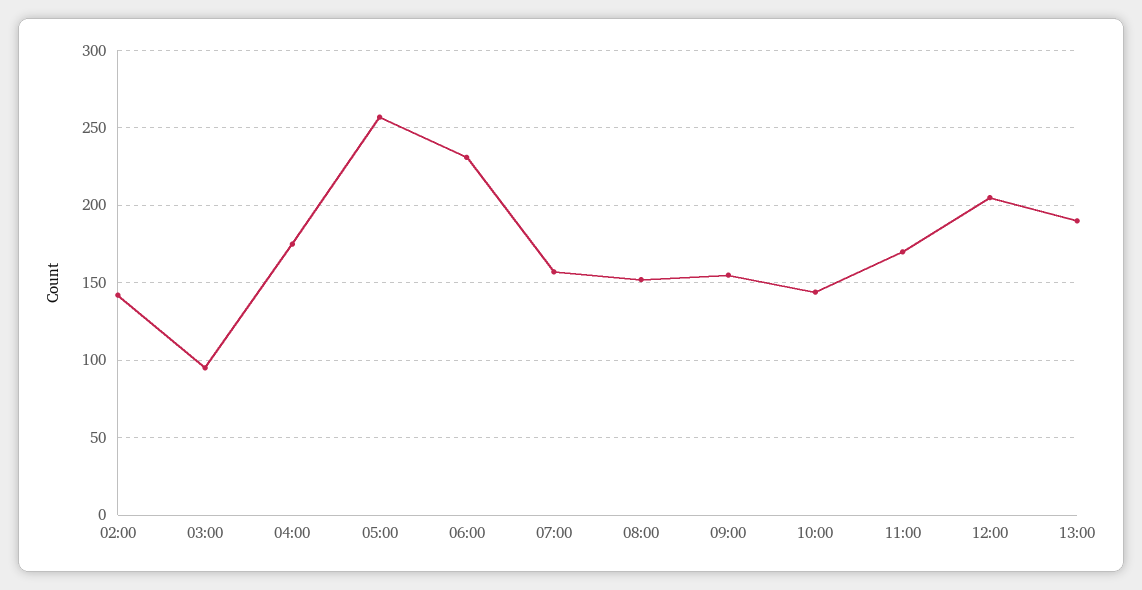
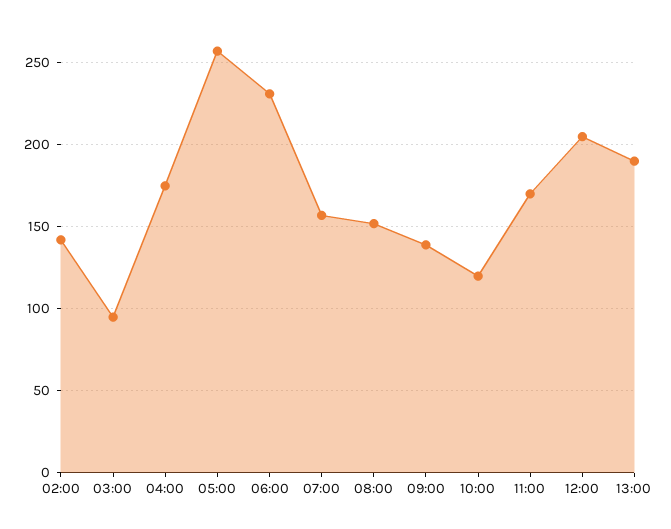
09:00: 155 -> 140
10:00: 145 -> 120

